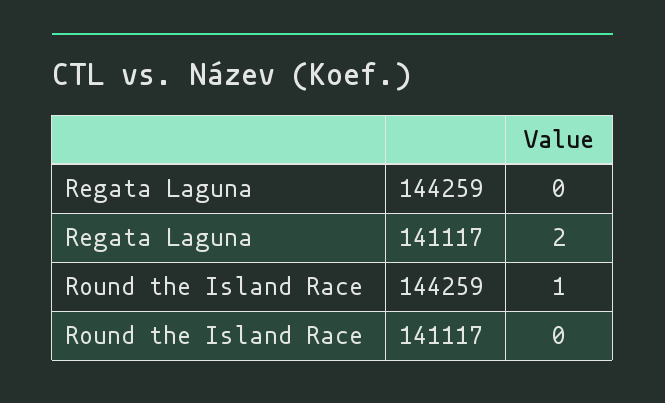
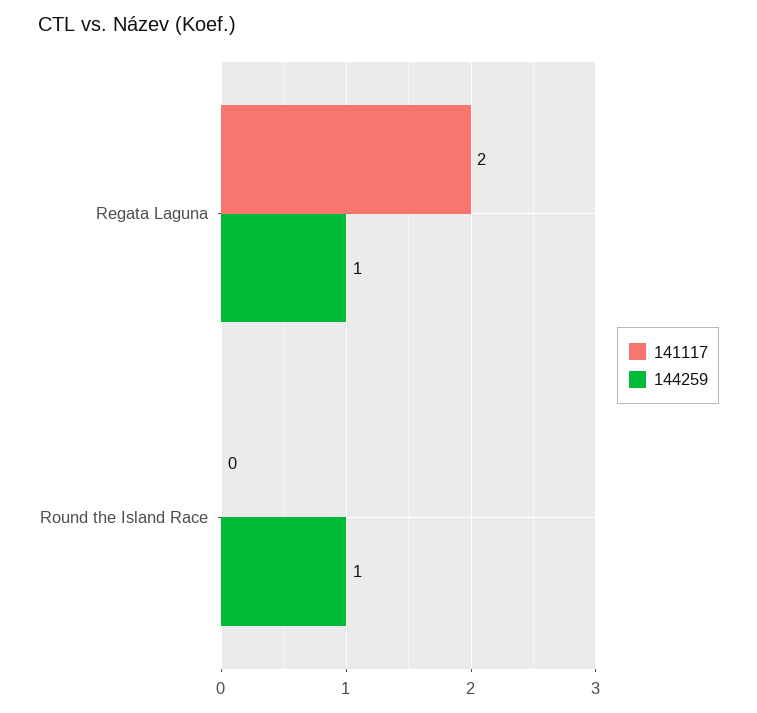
144259, Regata Laguna: 0 -> 1

